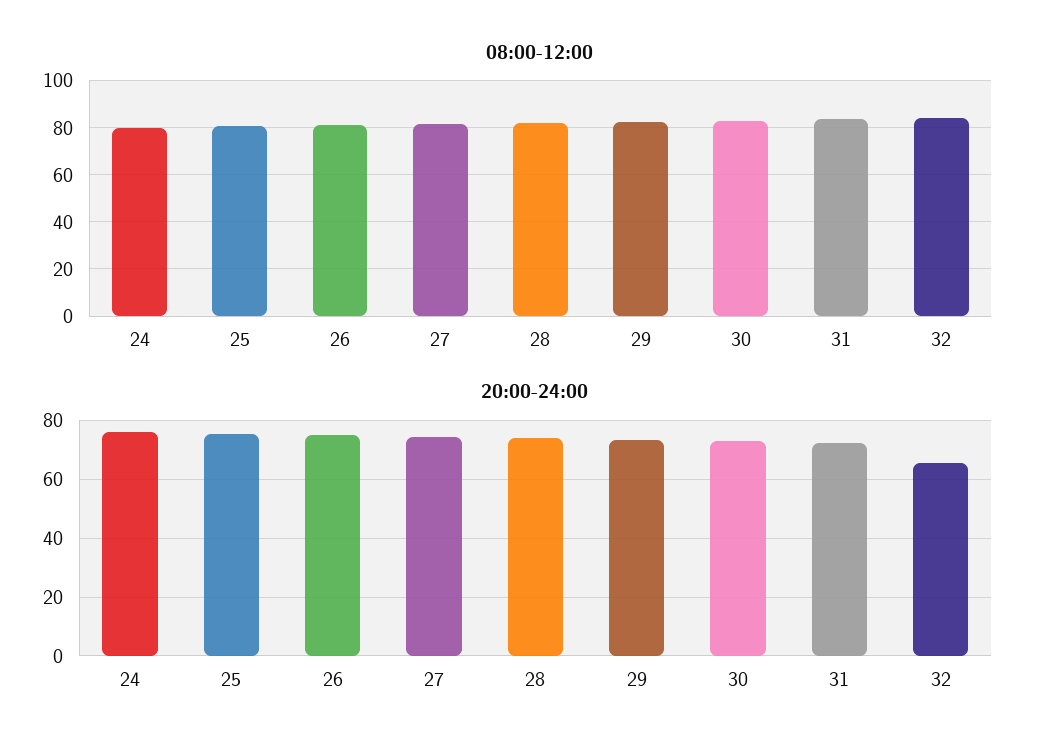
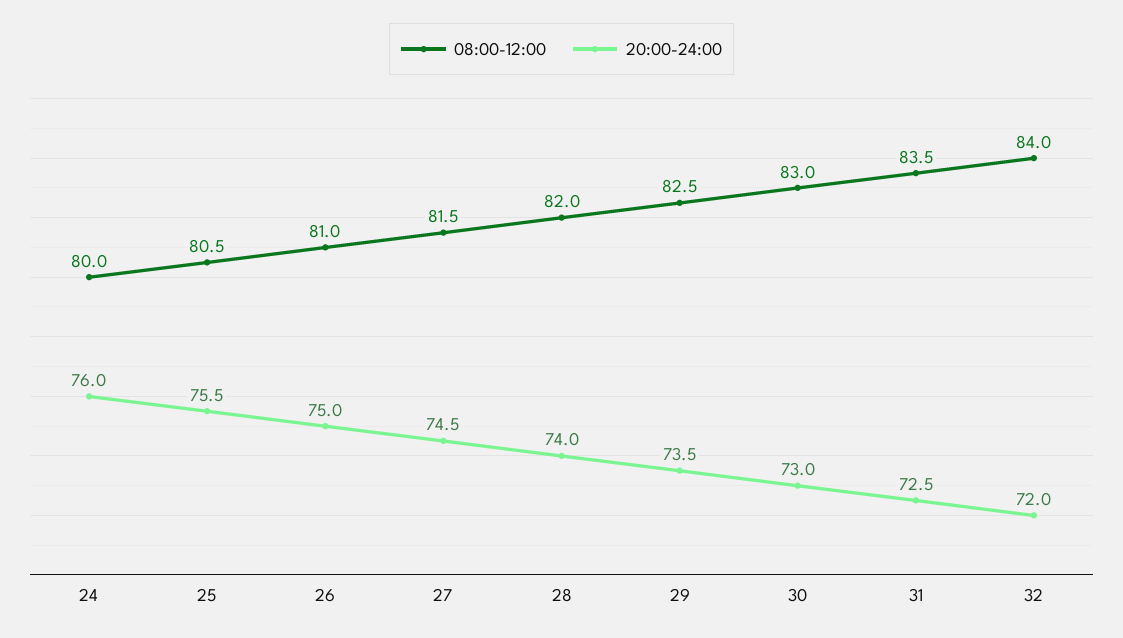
20:00-24:00, 32: 65 -> 72

